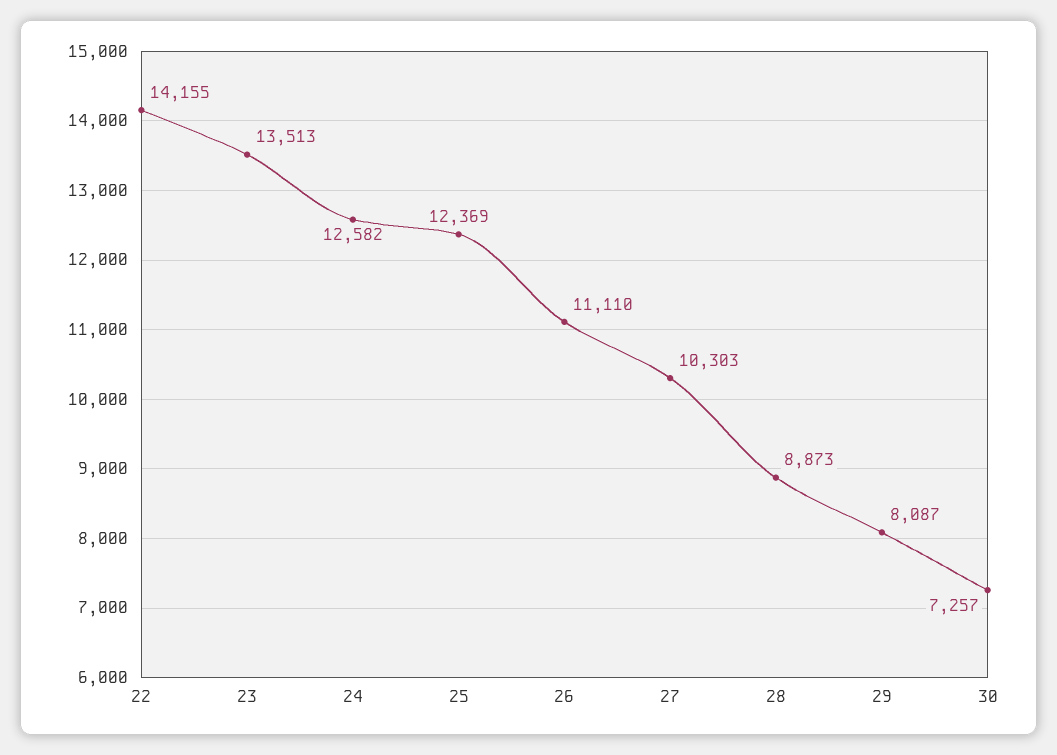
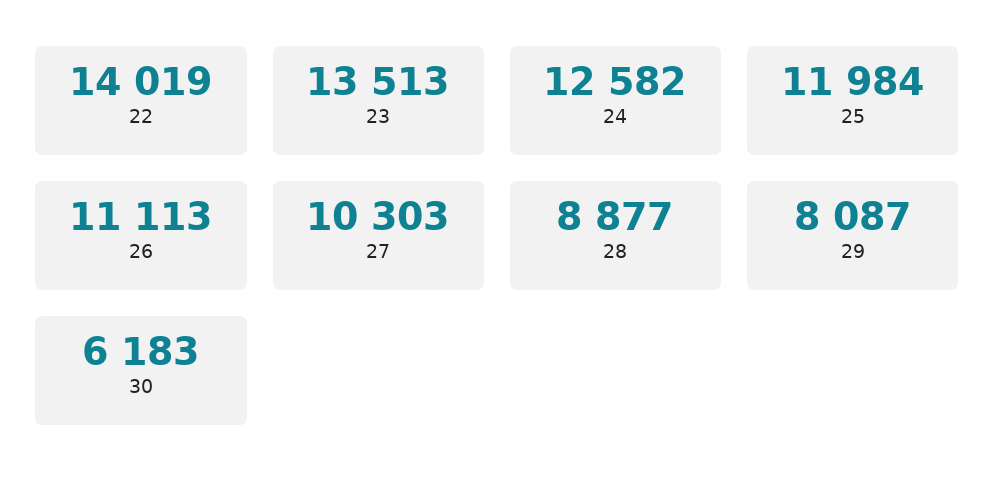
22: 14155 -> 14019
25: 12369 -> 11984
26: 11110 -> 11113
28: 8873 -> 8877
30: 7257 -> 6183

